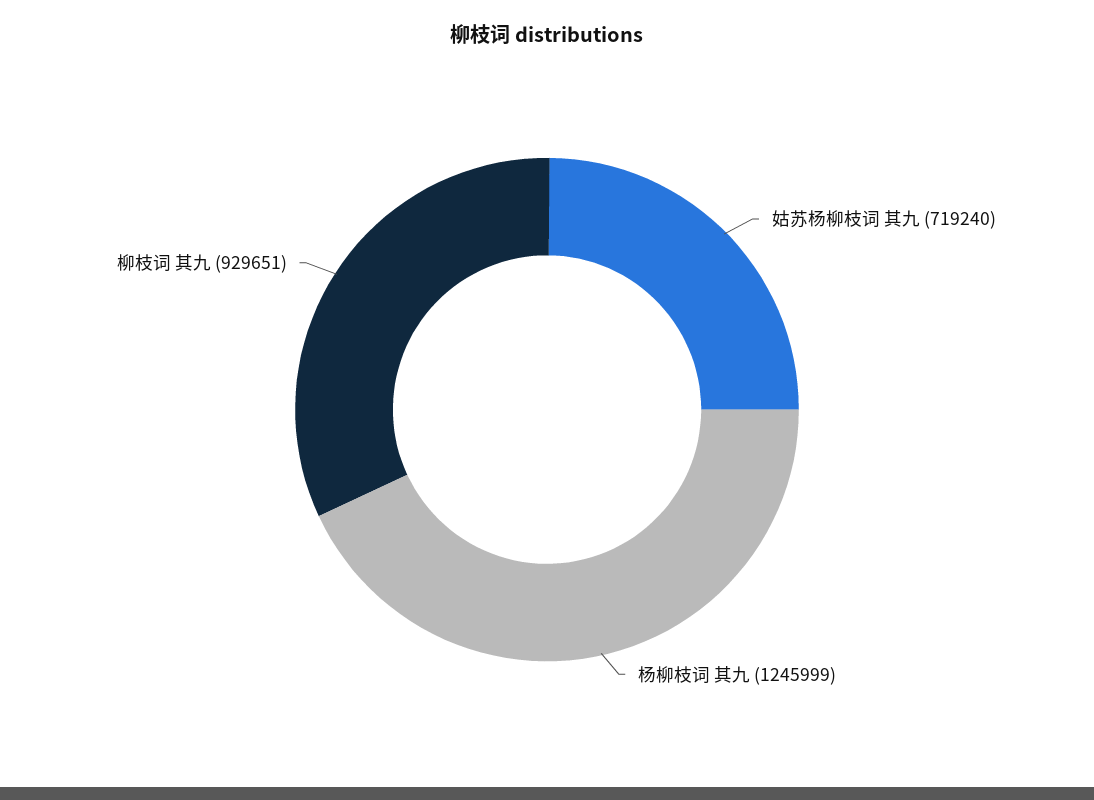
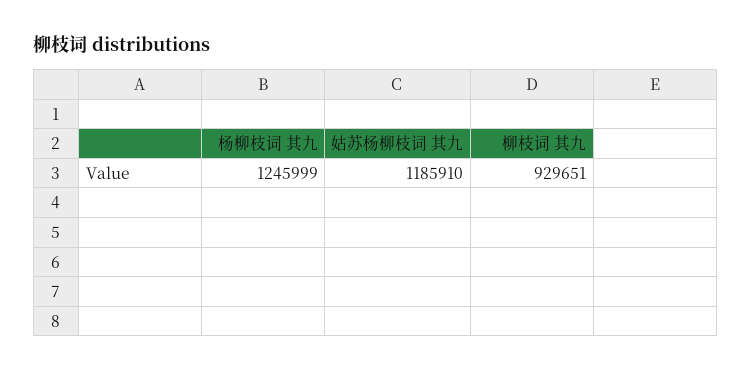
姑苏杨柳枝词 其九: 719240 -> 1185910

